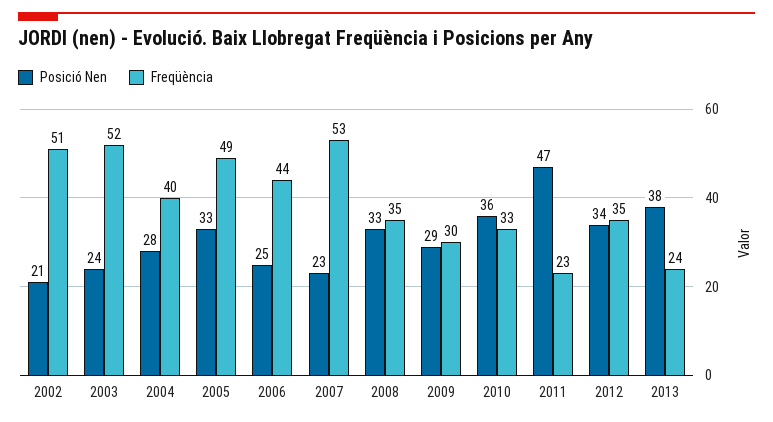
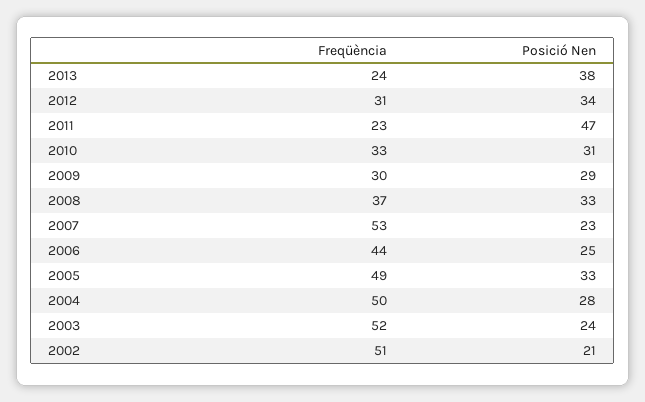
Freqüència, 2004: 40 -> 50
Freqüència, 2008: 35 -> 37
Posició Nen, 2010: 36 -> 31
Freqüència, 2012: 35 -> 31

